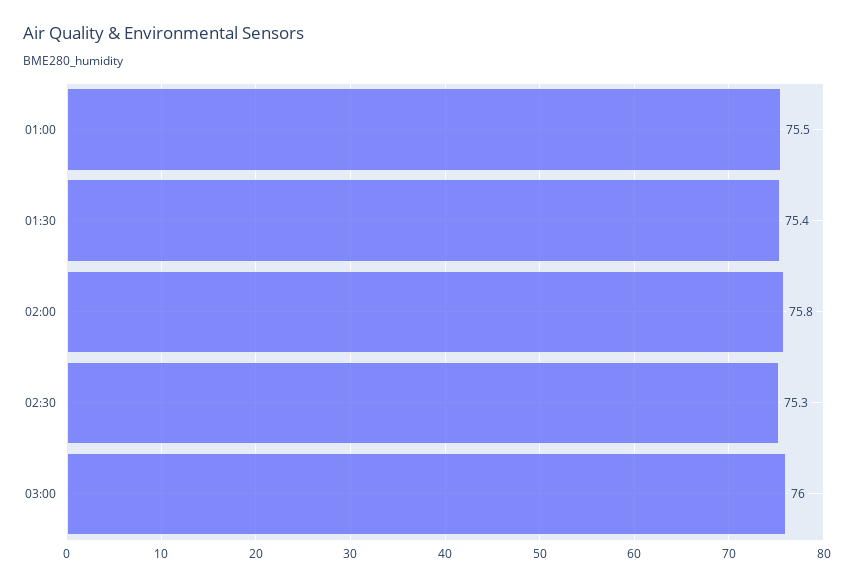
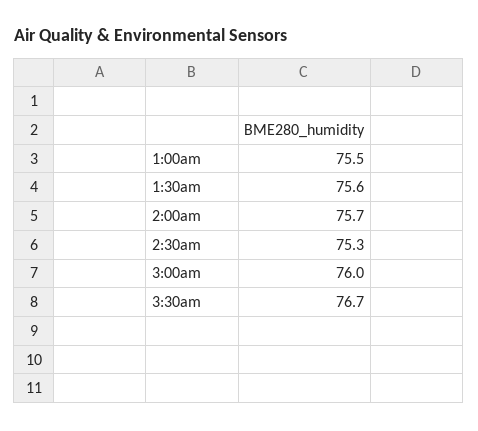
01:30: 75.4 -> 75.6
02:00: 75.8 -> 75.7
3:30am: none -> 76.7

